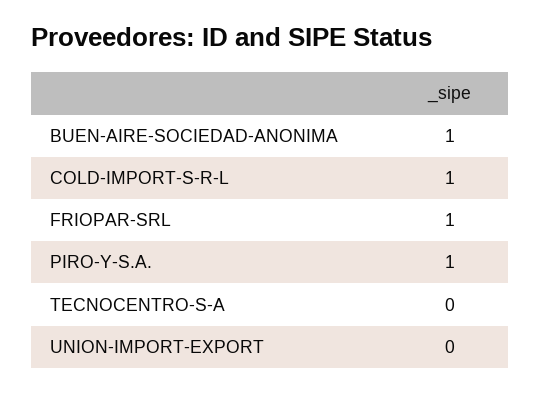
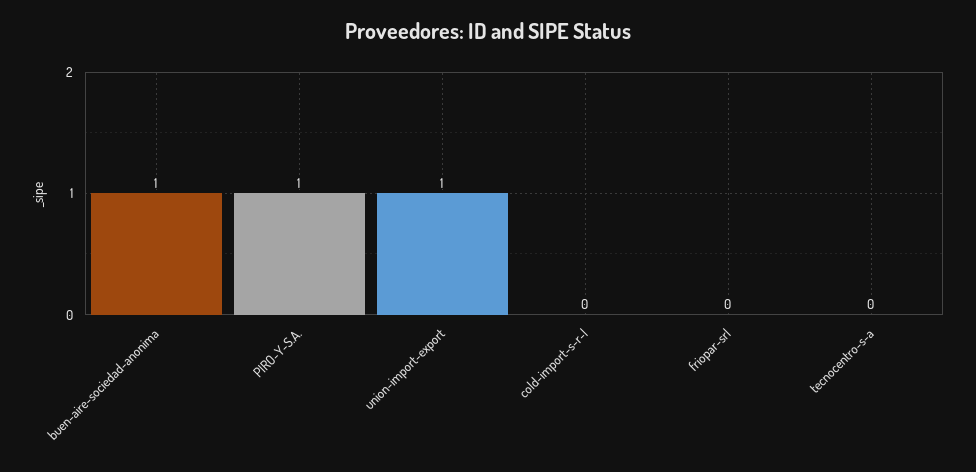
COLD-IMPORT-S-R-L: 1 -> 0
FRIOPAR-SRL: 1 -> 0
UNION-IMPORT-EXPORT: 0 -> 1

